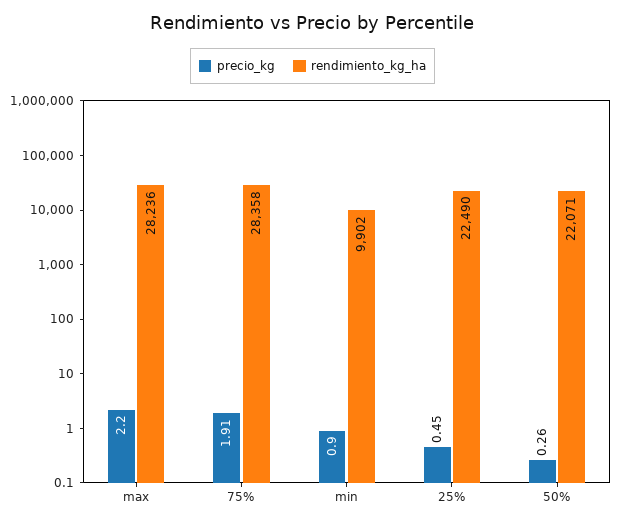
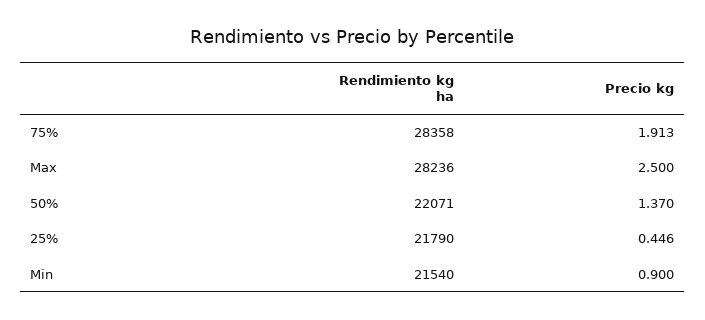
precio_kg, max: 2.2 -> 2.5
rendimiento_kg_ha, min: 9902 -> 21540
rendimiento_kg_ha, 25%: 22490 -> 21790
precio_kg, 50%: 0.26 -> 1.37

